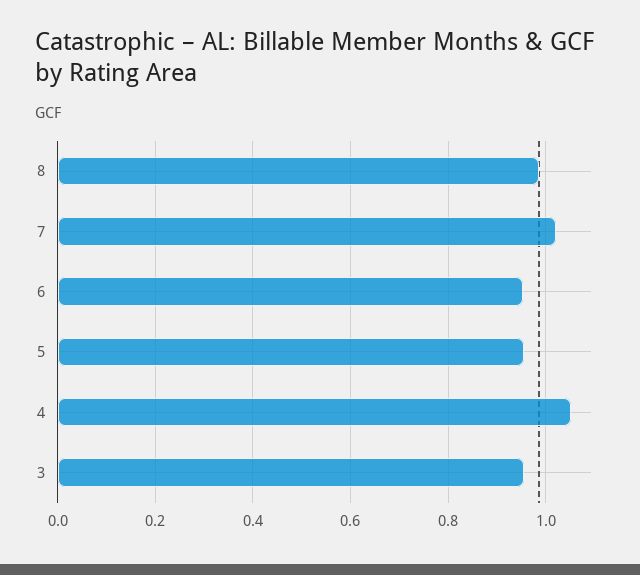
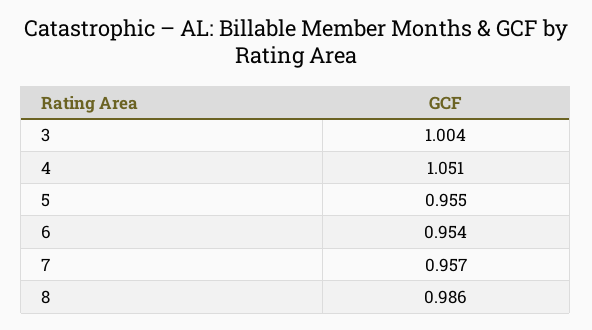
7: 1.02 -> 0.957
3: 0.96 -> 1.004

